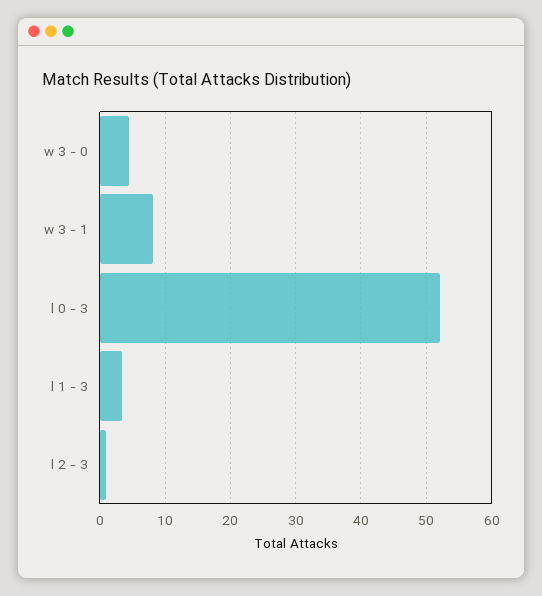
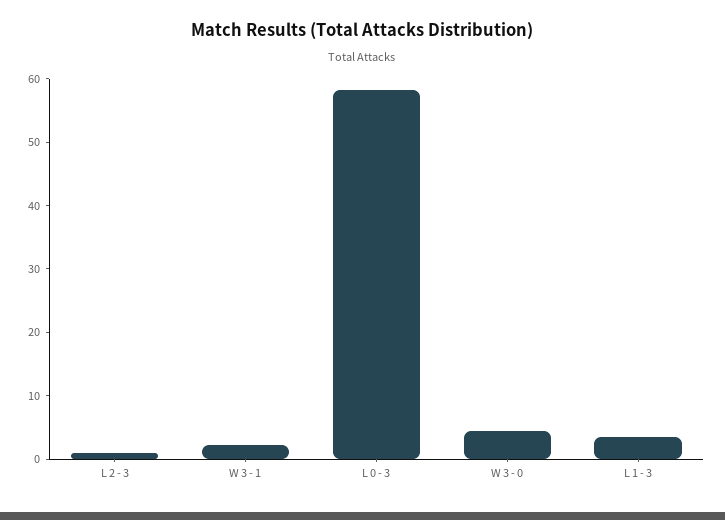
w 3 - 1: 8 -> 2
l 0 - 3: 52 -> 58

